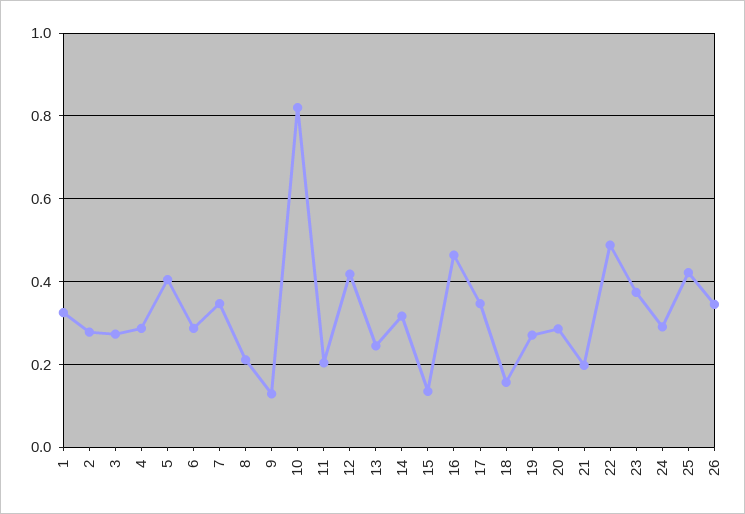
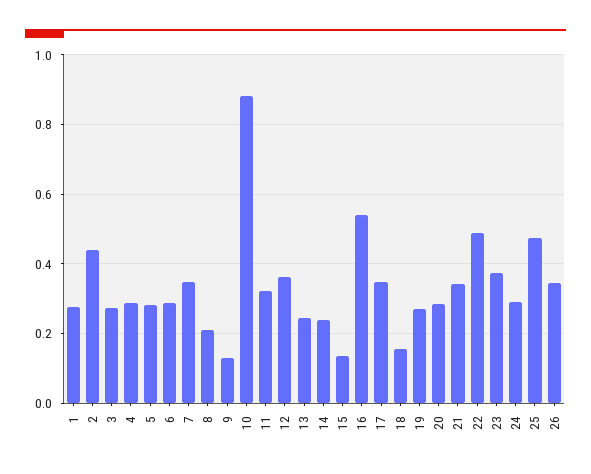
1: 0.32 -> 0.28
2: 0.28 -> 0.44
5: 0.4 -> 0.28
10: 0.82 -> 0.88
11: 0.2 -> 0.32
12: 0.42 -> 0.36
14: 0.32 -> 0.24
16: 0.46 -> 0.54
21: 0.2 -> 0.34
25: 0.42 -> 0.48

